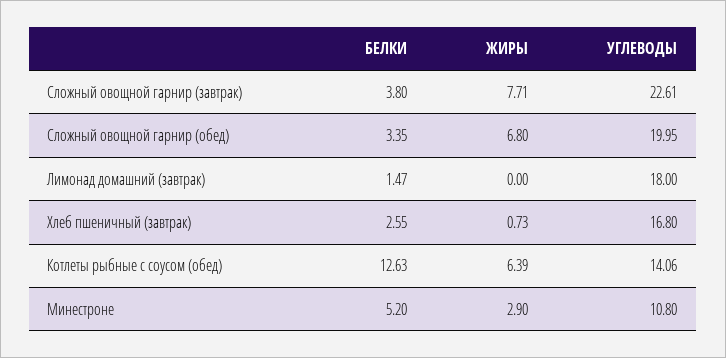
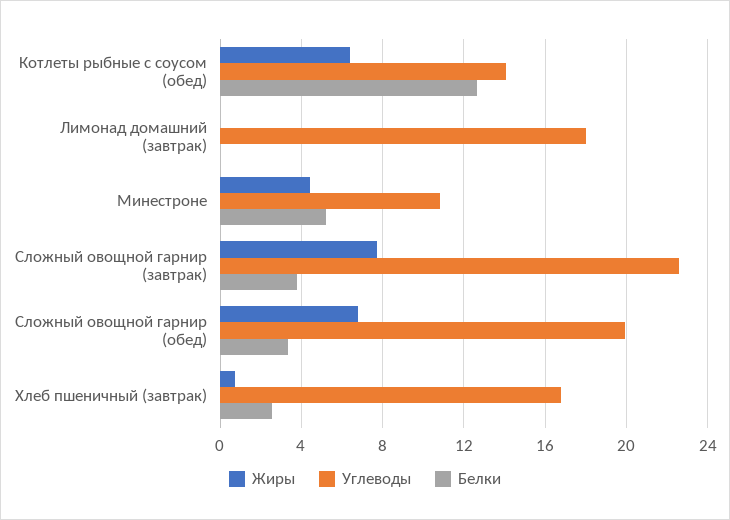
БЕЛКИ, Лимонад домашний (завтрак): 1.47 -> 0
ЖИРЫ, Минестроне: 2.9 -> 4.5

